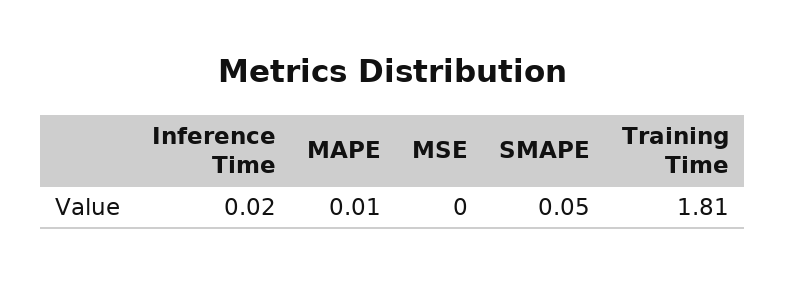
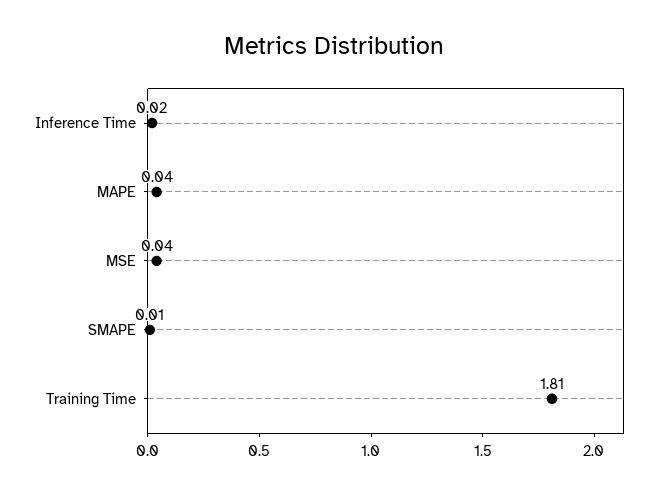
MAPE: 0.01 -> 0.04
MSE: 0 -> 0.04
SMAPE: 0.05 -> 0.01

